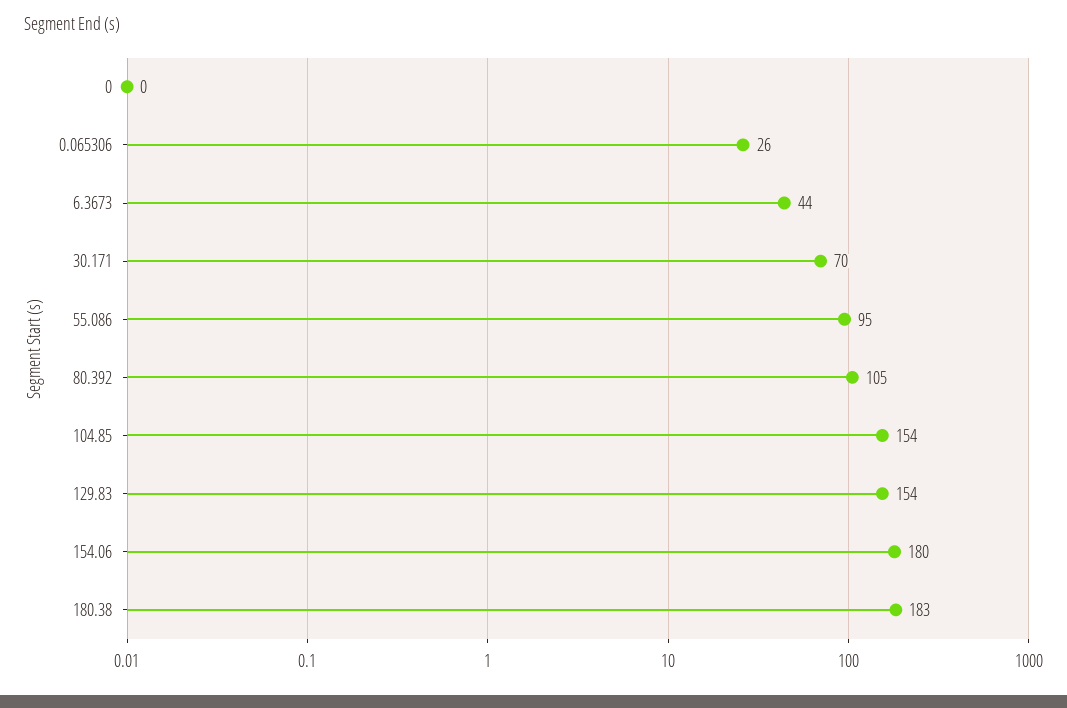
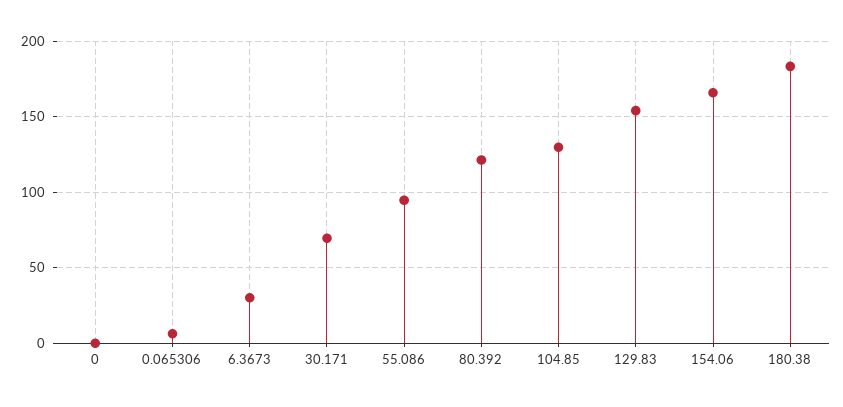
0.065306: 26 -> 5
6.3673: 44 -> 30
80.392: 105 -> 120
104.85: 154 -> 130
154.06: 180 -> 165

